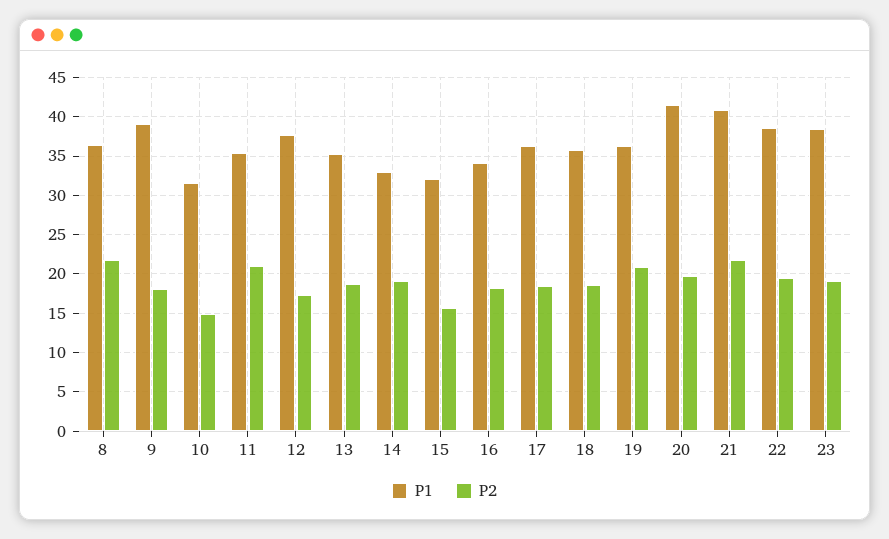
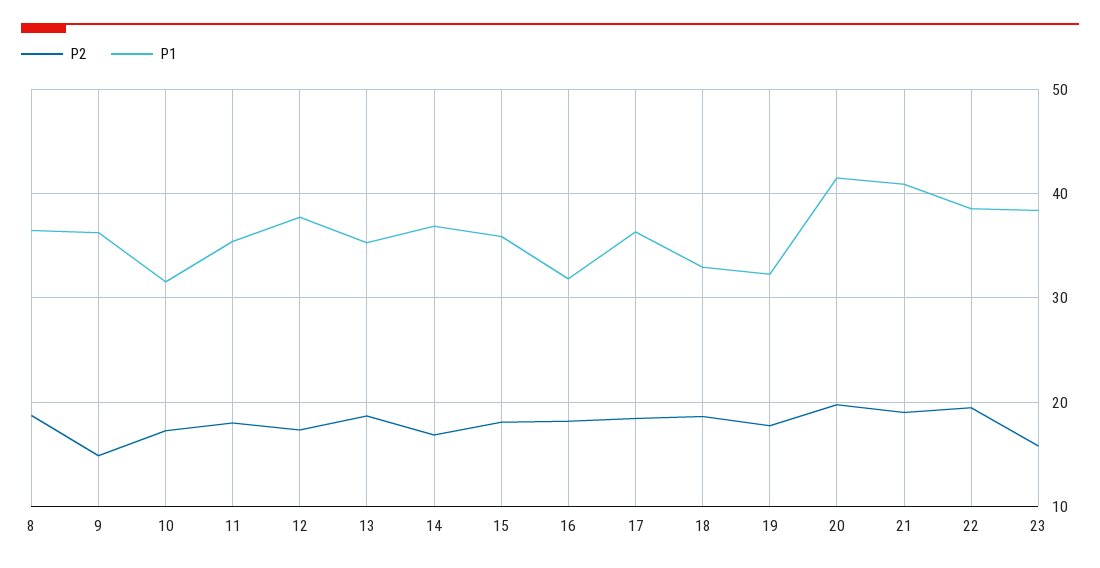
P2, 8: 22 -> 19
P1, 9: 39 -> 36
P2, 9: 18 -> 15
P2, 10: 15 -> 17
P2, 11: 21 -> 18
P1, 14: 33 -> 37
P2, 14: 19 -> 17
P1, 15: 32 -> 36
P2, 15: 16 -> 18
P1, 16: 34 -> 32
P1, 18: 36 -> 33
P1, 19: 36 -> 32
P2, 19: 21 -> 18
P2, 21: 22 -> 19
P2, 23: 19 -> 16

